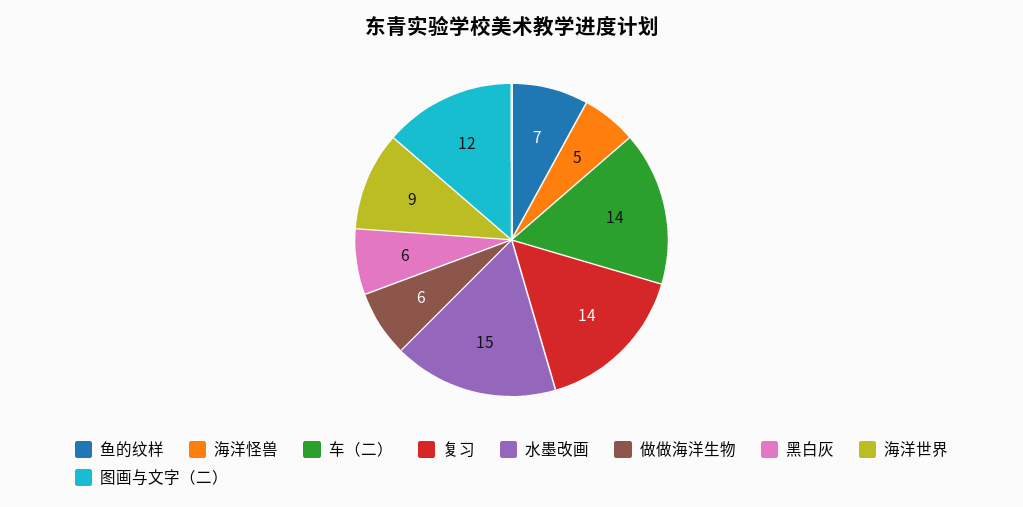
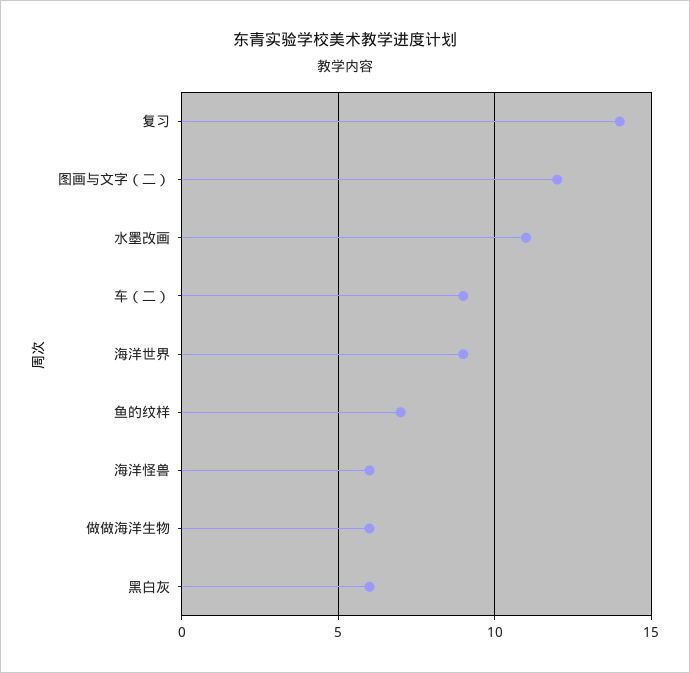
海洋怪兽: 5 -> 6
车（二）: 14 -> 9
水墨改画: 15 -> 11

